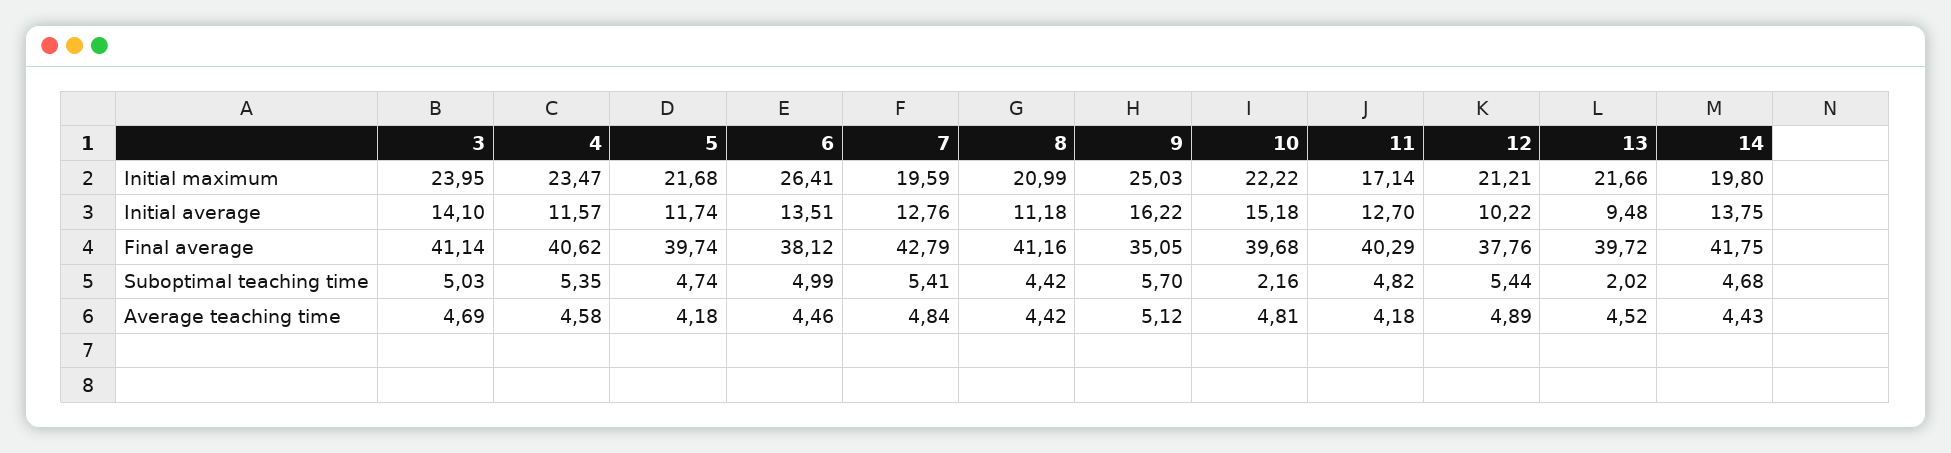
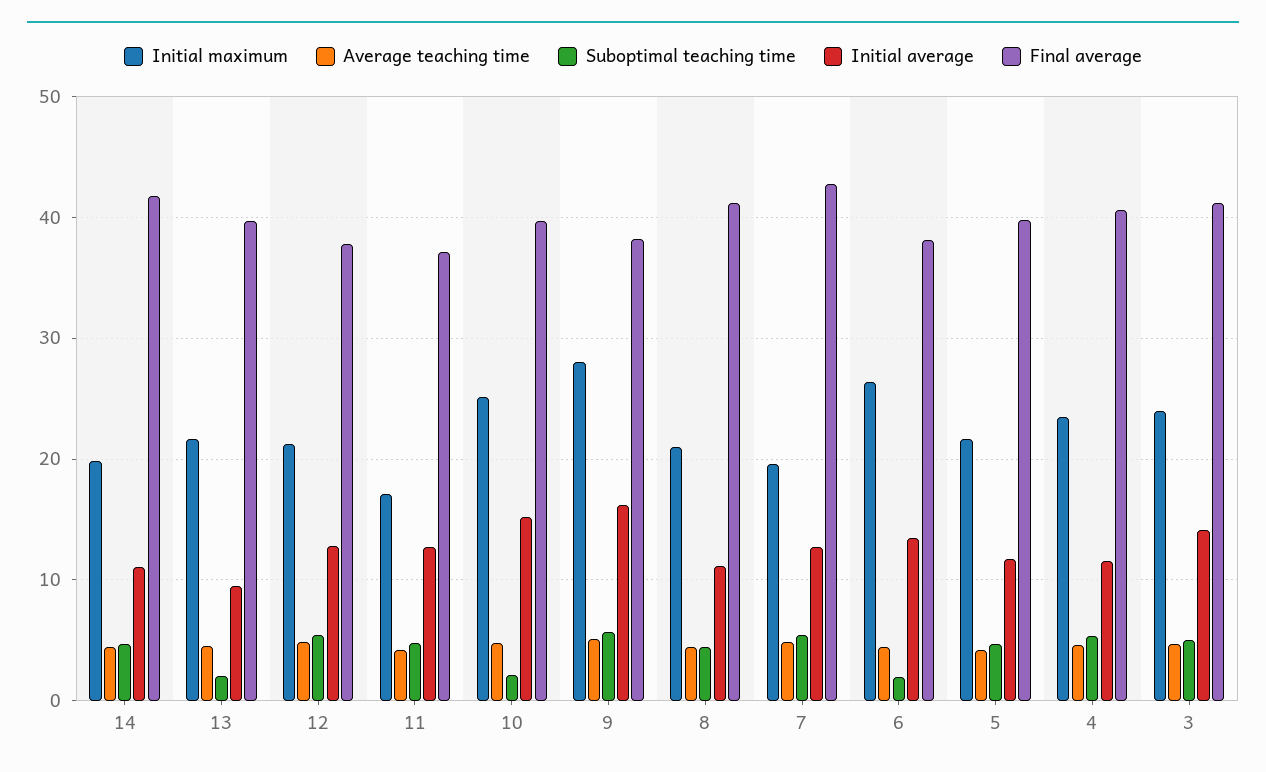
Initial maximum, 9: 25.03 -> 28
Initial maximum, 10: 22.22 -> 25
Initial average, 12: 10.22 -> 13
Initial average, 14: 13.75 -> 11
Final average, 9: 35.05 -> 38
Final average, 11: 40.29 -> 37
Suboptimal teaching time, 6: 4.99 -> 2

